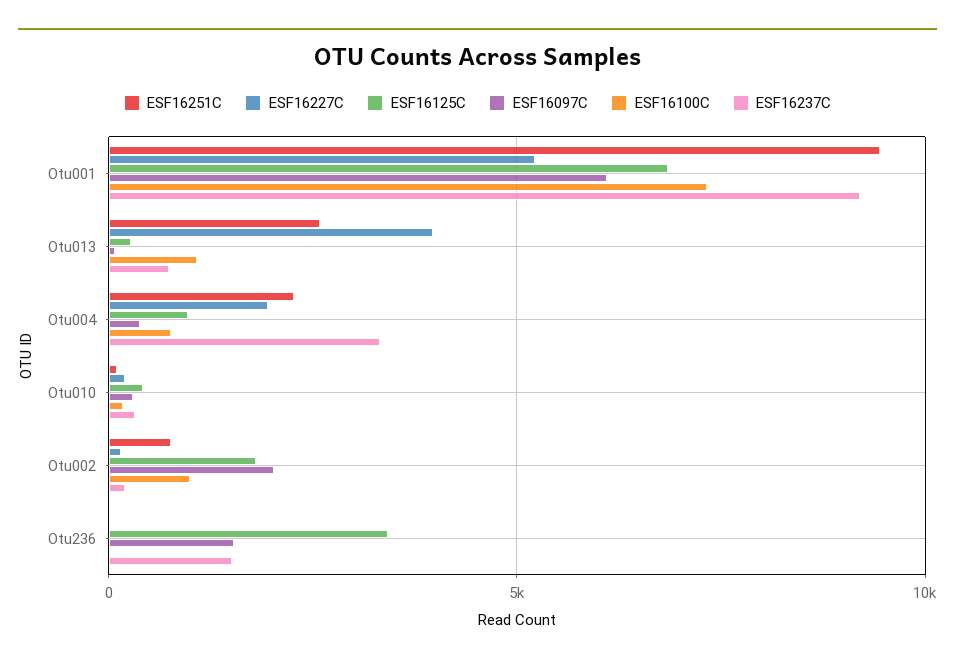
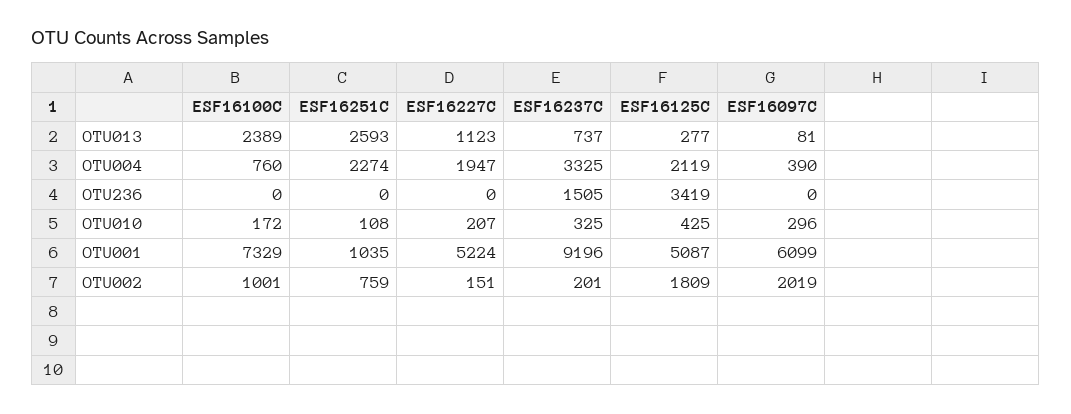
ESF16251C, Otu001: 9500 -> 1035
ESF16125C, Otu001: 7000 -> 5087
ESF16227C, Otu013: 4000 -> 1123
ESF16100C, Otu013: 1000 -> 2389
ESF16125C, Otu004: 1000 -> 2119
ESF16097C, Otu236: 1500 -> 0

